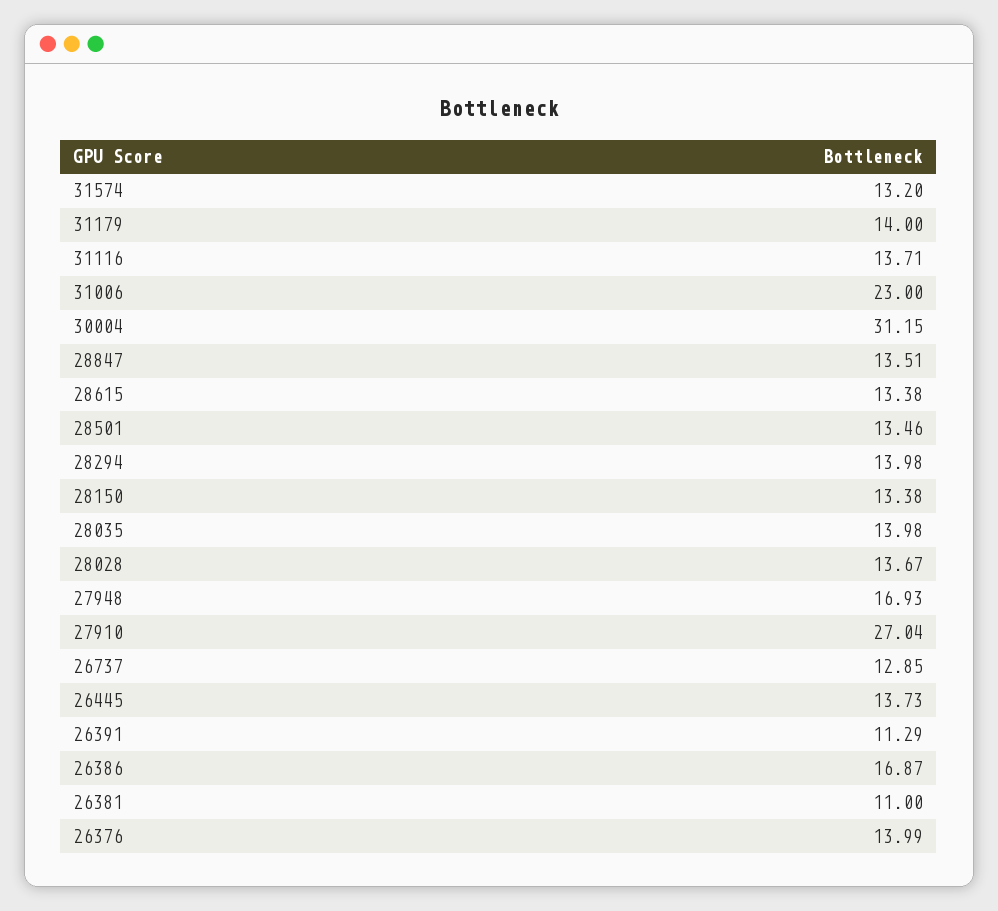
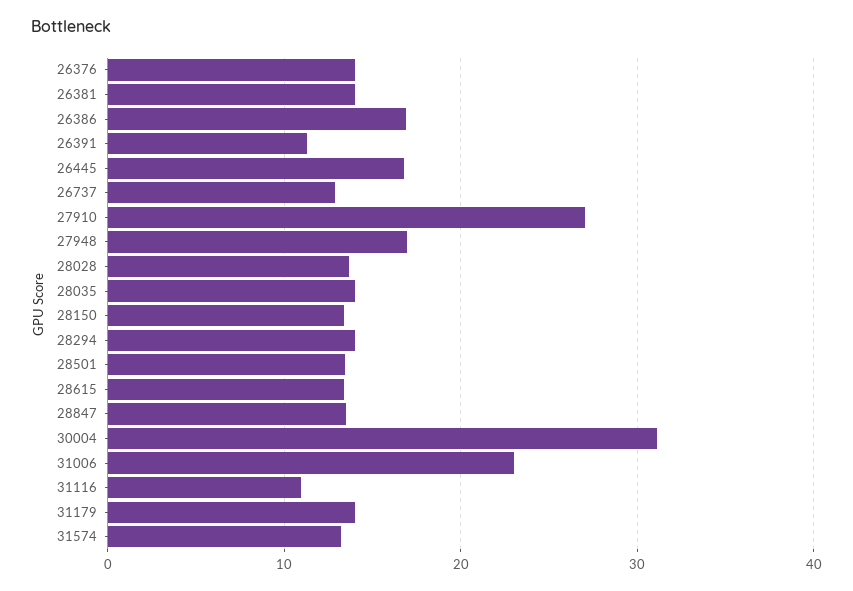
31116: 13.71 -> 11
26445: 13.73 -> 17
26381: 11 -> 14

